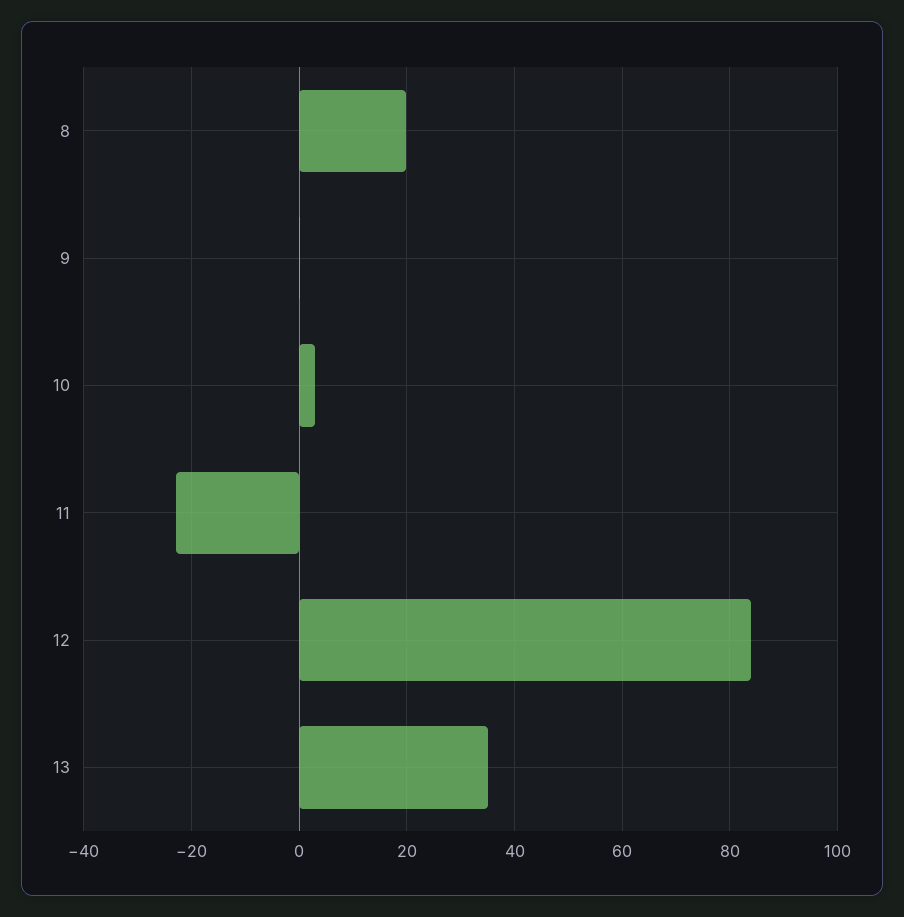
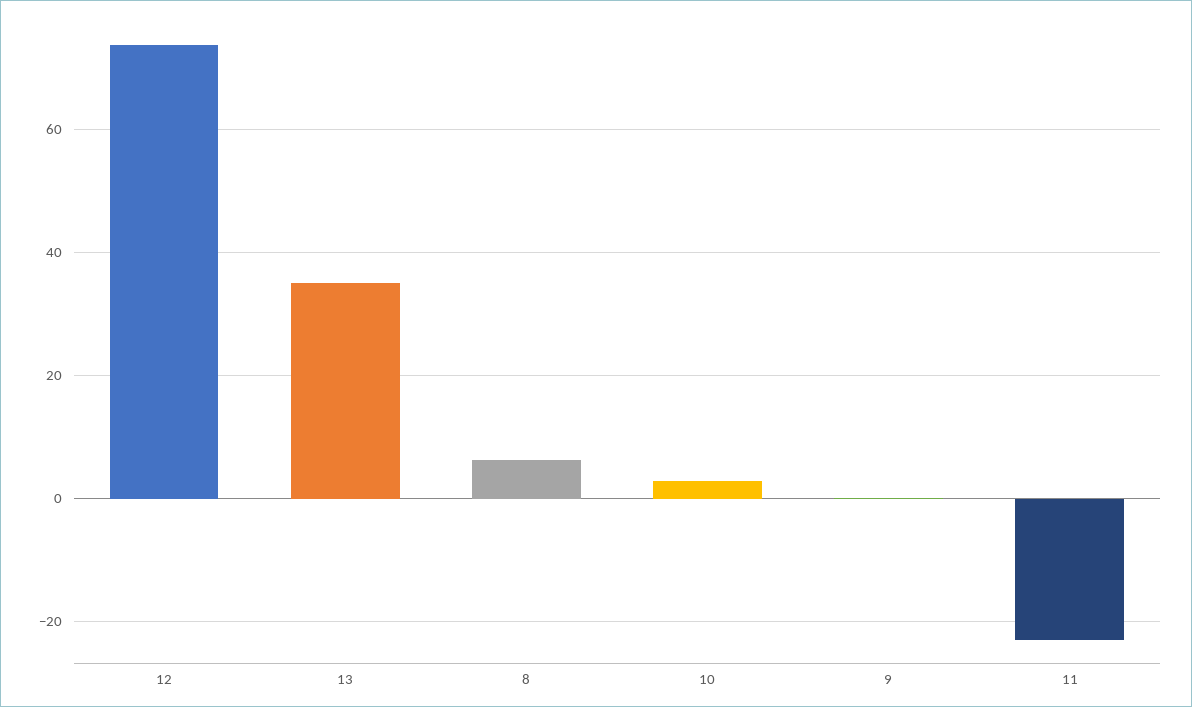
8: 20 -> 6
12: 84 -> 74

